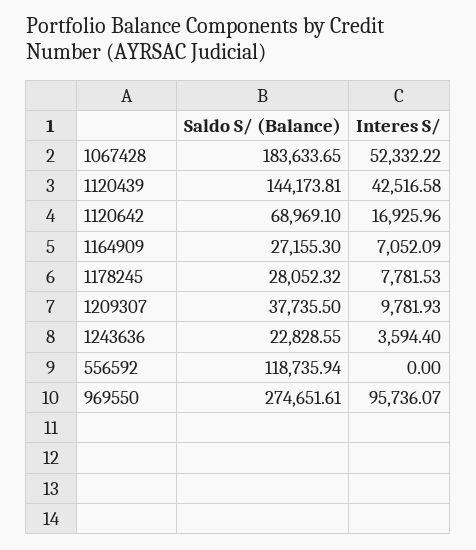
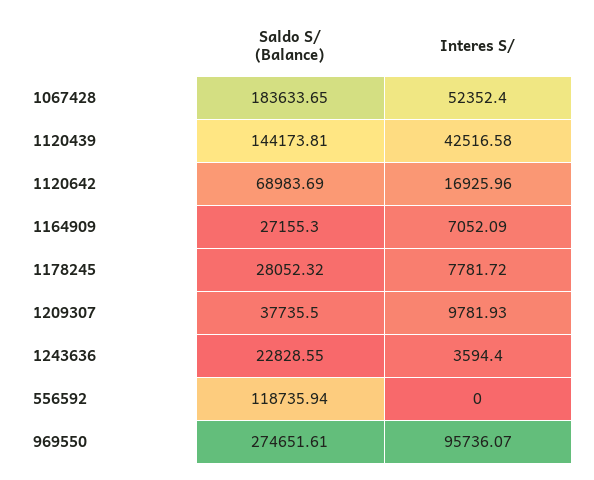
Interes S/, 1067428: 52332.22 -> 52352.4
Saldo S/ (Balance), 1120642: 68969.1 -> 68983.69
Interes S/, 1178245: 7781.53 -> 7781.72

